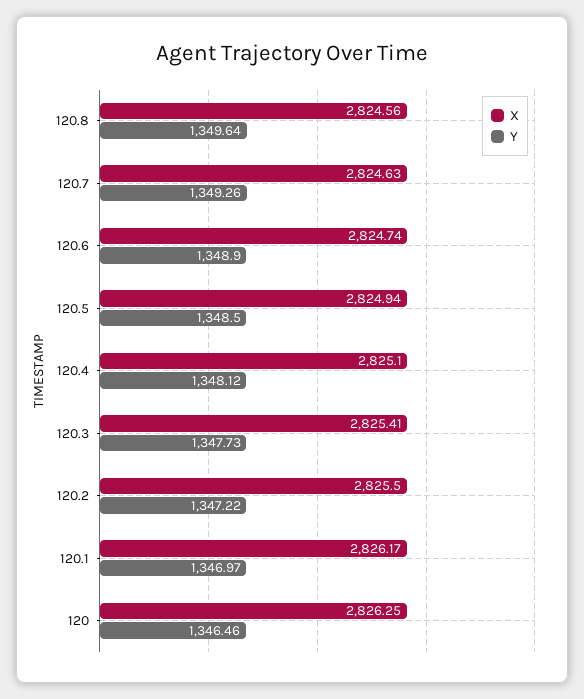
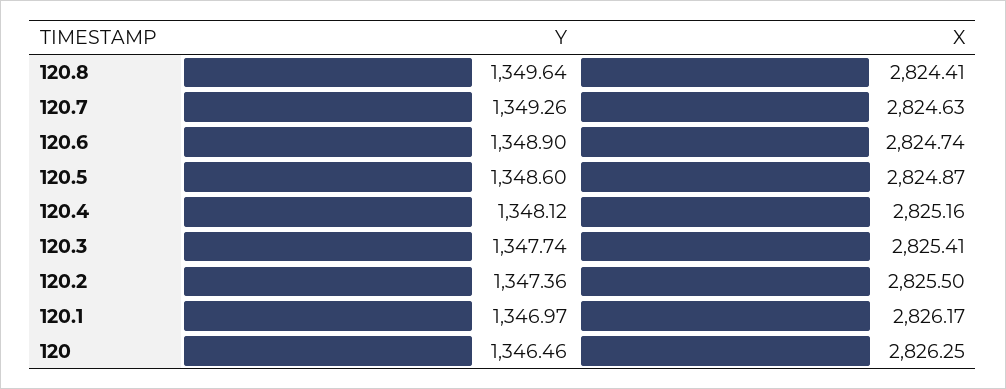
X, 120.8: 2824.56 -> 2824.41
X, 120.5: 2824.94 -> 2824.87
Y, 120.5: 1348.5 -> 1348.6
X, 120.4: 2825.1 -> 2825.16
Y, 120.3: 1347.73 -> 1347.74
Y, 120.2: 1347.22 -> 1347.36

